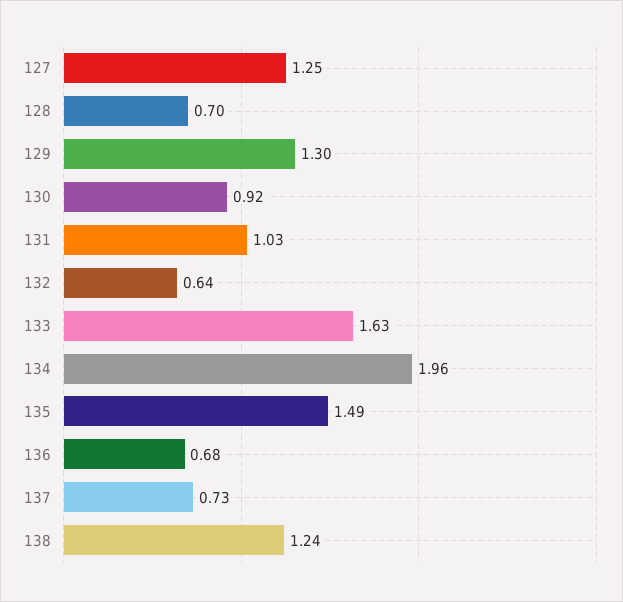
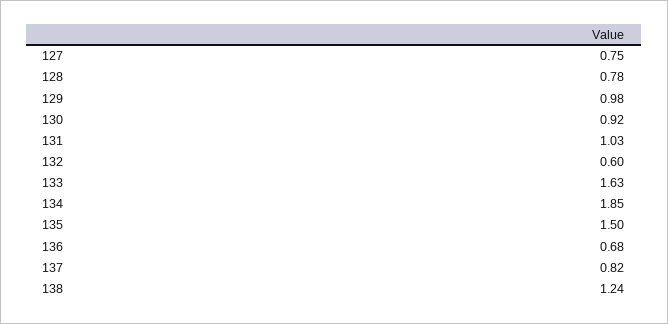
127: 1.25 -> 0.75
128: 0.7 -> 0.78
129: 1.3 -> 0.98
132: 0.64 -> 0.6
134: 1.96 -> 1.85
135: 1.49 -> 1.5
137: 0.73 -> 0.82

